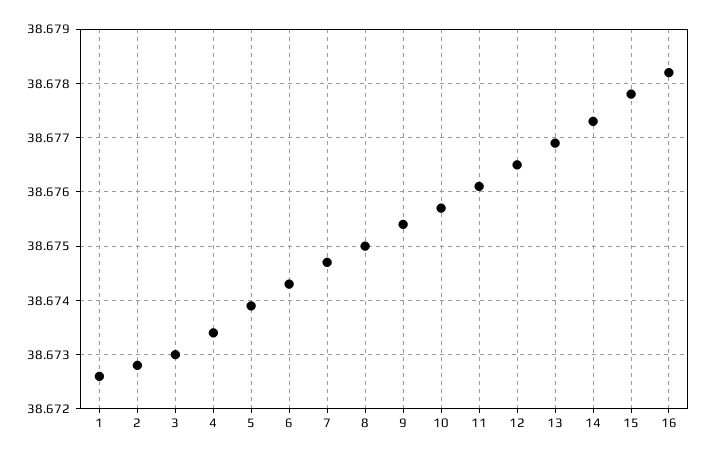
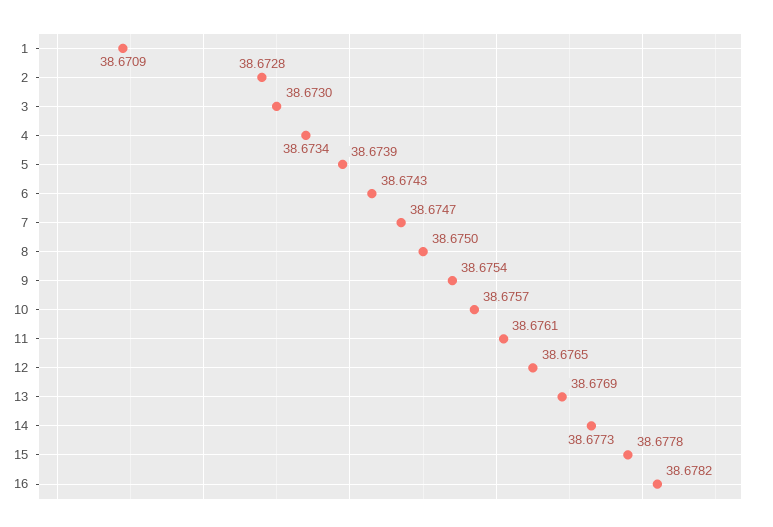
1: 38.6725 -> 38.6709

